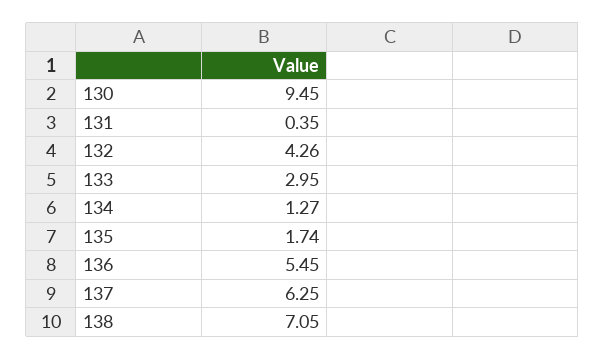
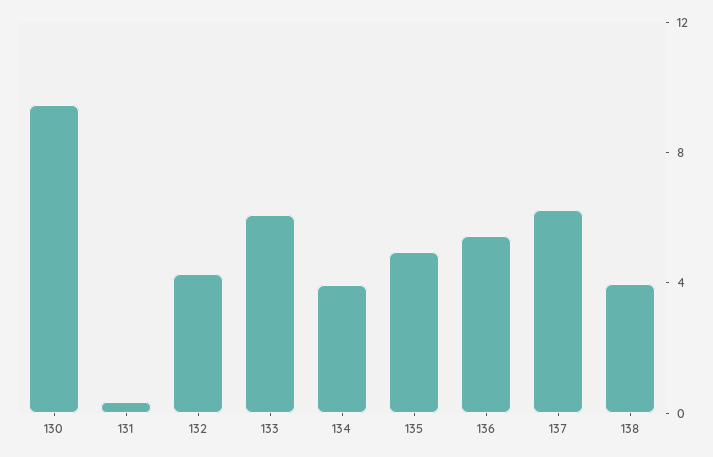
133: 2.95 -> 6
134: 1.27 -> 4
135: 1.74 -> 5
138: 7.05 -> 4

